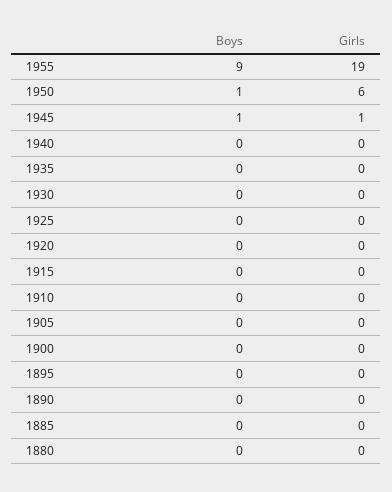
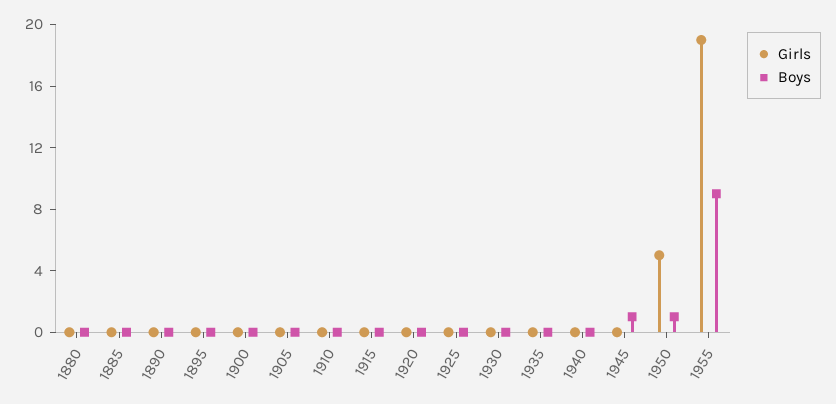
Girls, 1950: 6 -> 5
Girls, 1945: 1 -> 0

